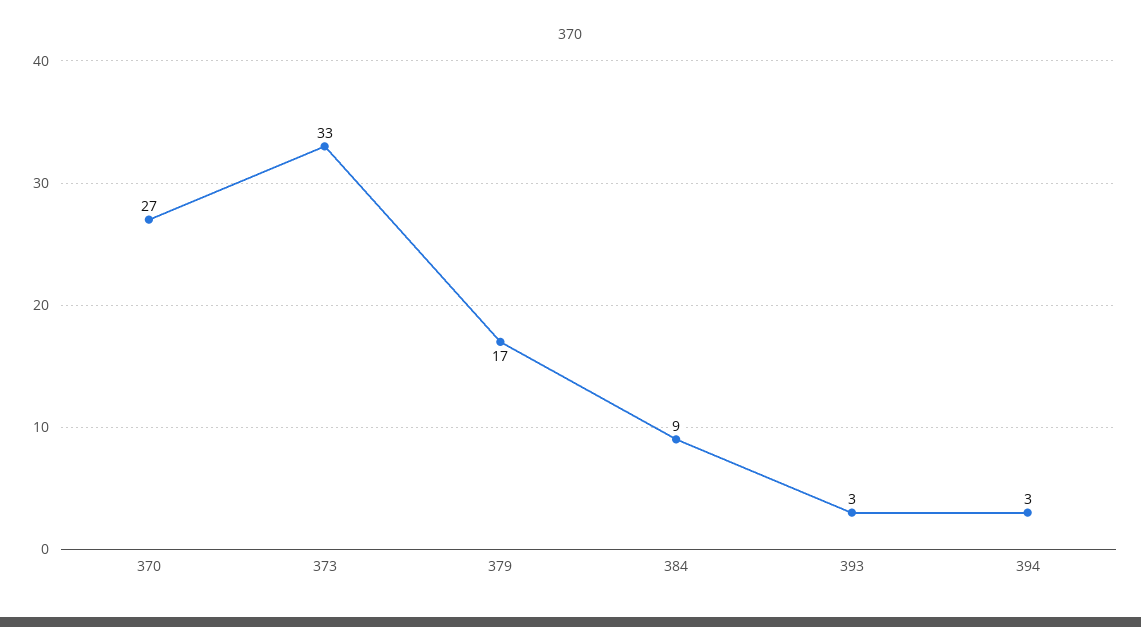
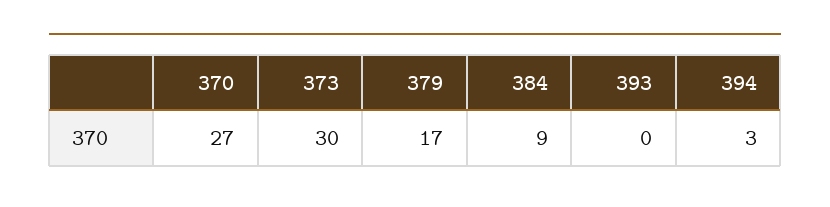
373: 33 -> 30
393: 3 -> 0

